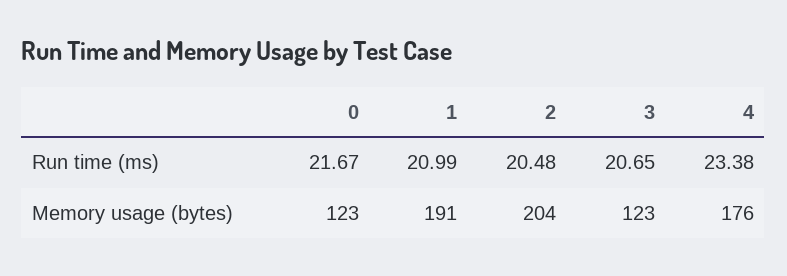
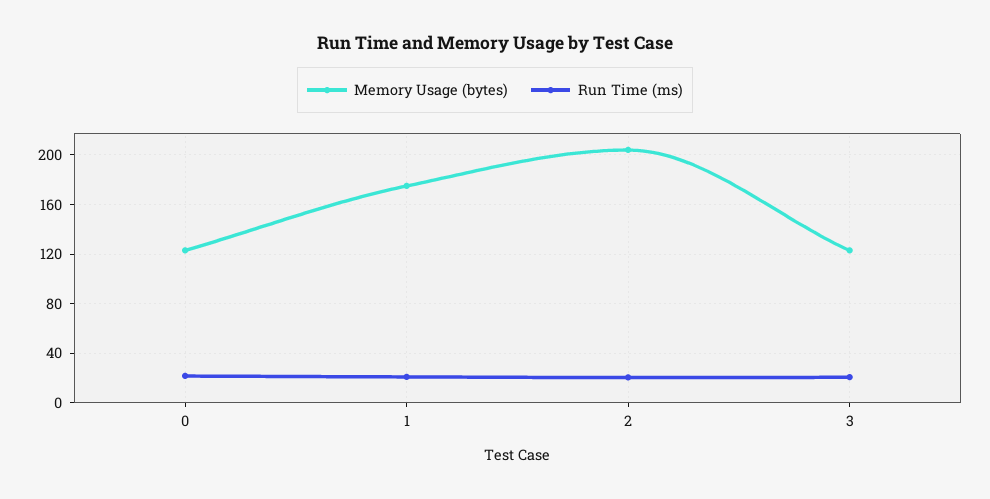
Run time (ms), 4: 23.38 -> none
Memory usage (bytes), 1: 191 -> 175
Memory usage (bytes), 4: 176 -> none

